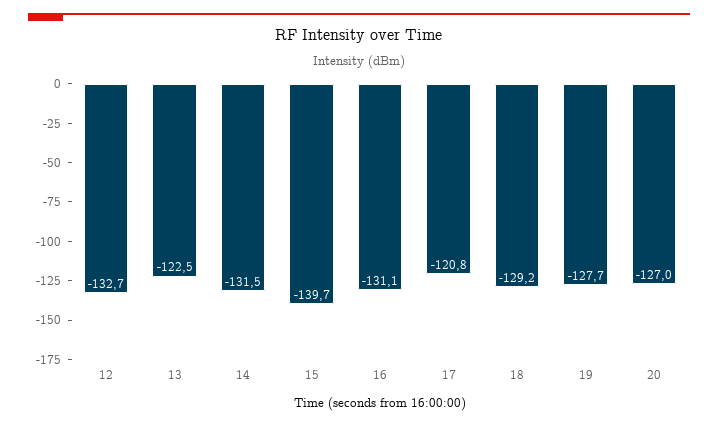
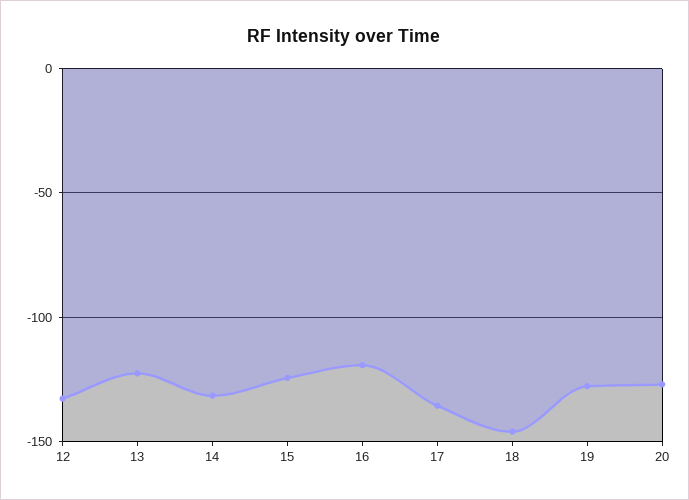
15: -139.7 -> -125
16: -131.1 -> -120
17: -120.8 -> -135
18: -129.2 -> -145

